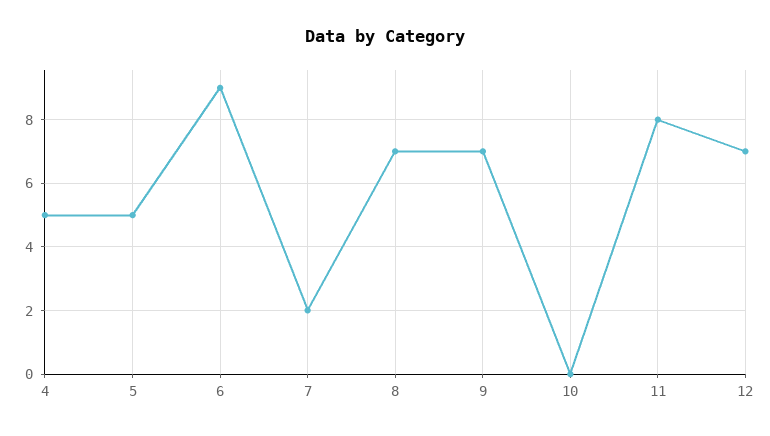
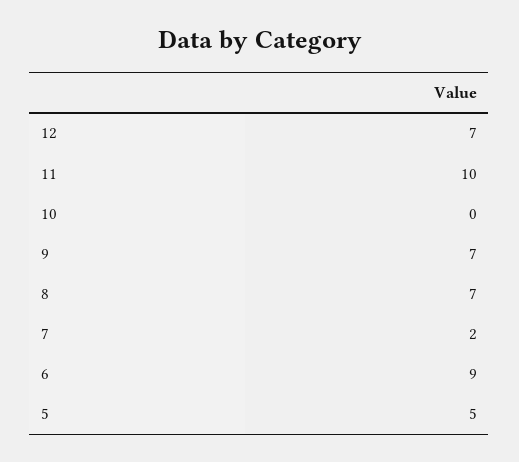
4: 5 -> none
11: 8 -> 10

